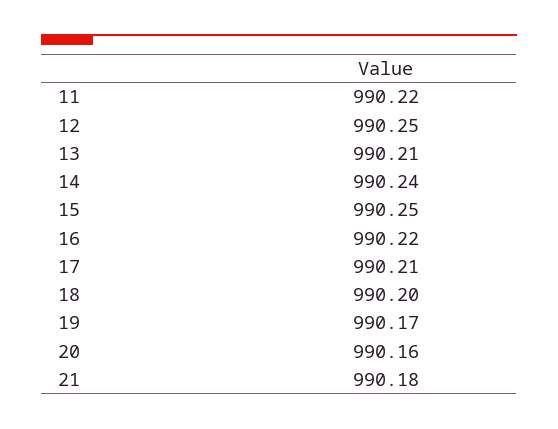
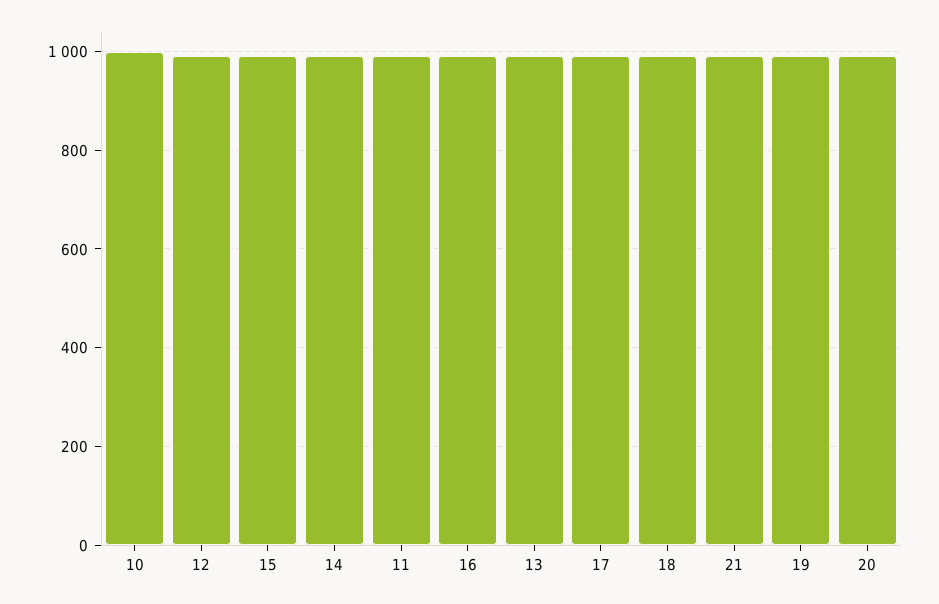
10: none -> 1000

